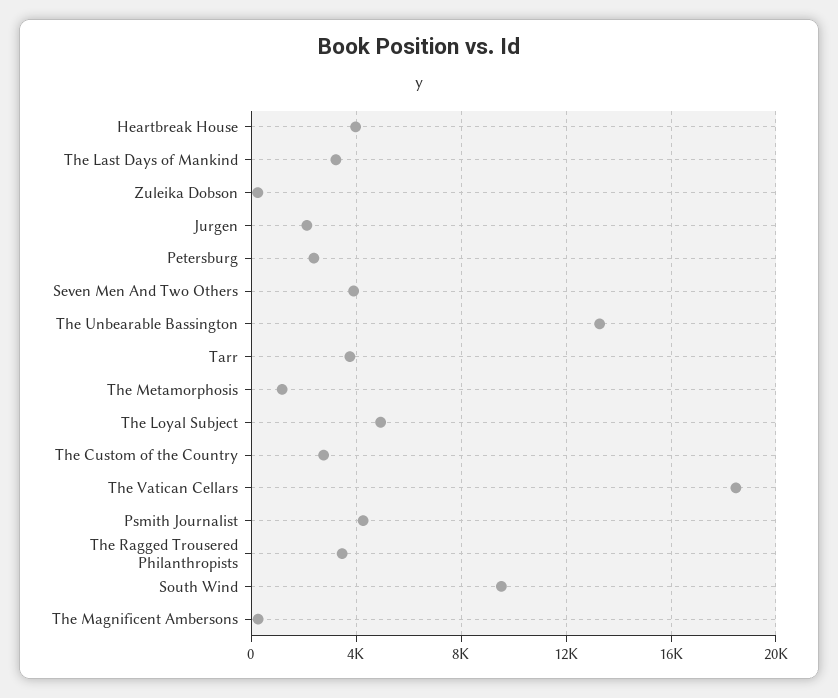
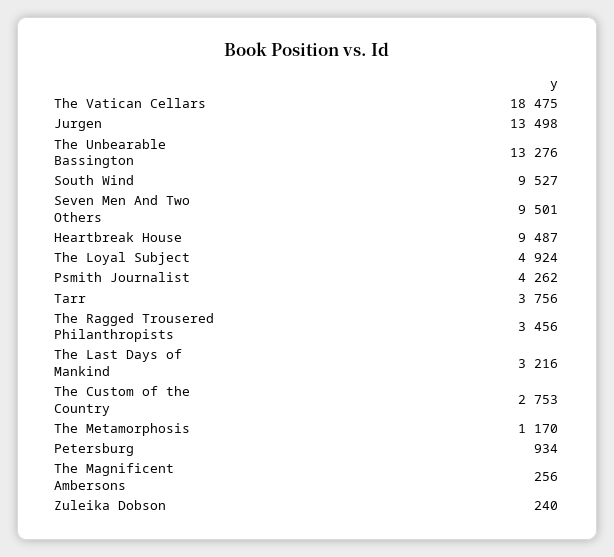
Heartbreak House: 4000 -> 9487
Jurgen: 2000 -> 13498
Petersburg: 2500 -> 934
Seven Men And Two Others: 4000 -> 9501

